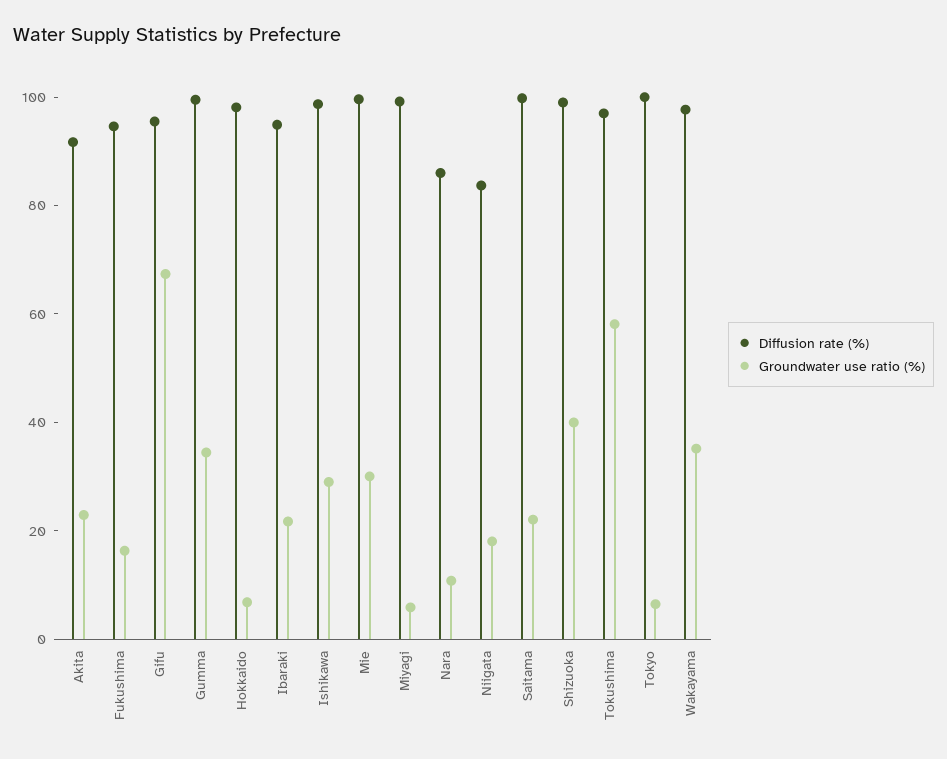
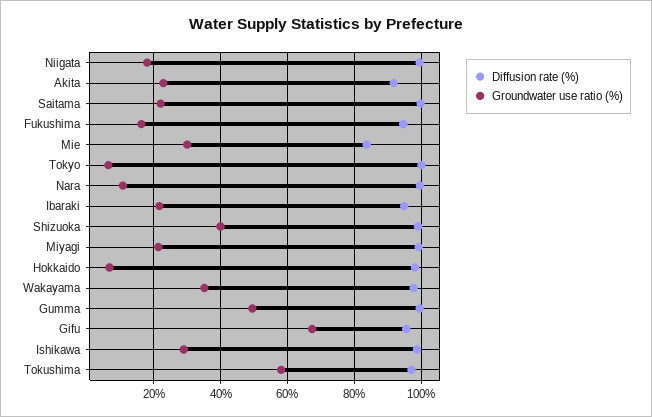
Groundwater use ratio (%), Gumma: 35 -> 50
Diffusion rate (%), Mie: 100 -> 84
Groundwater use ratio (%), Miyagi: 5 -> 22
Diffusion rate (%), Nara: 85 -> 100
Diffusion rate (%), Niigata: 85 -> 100

